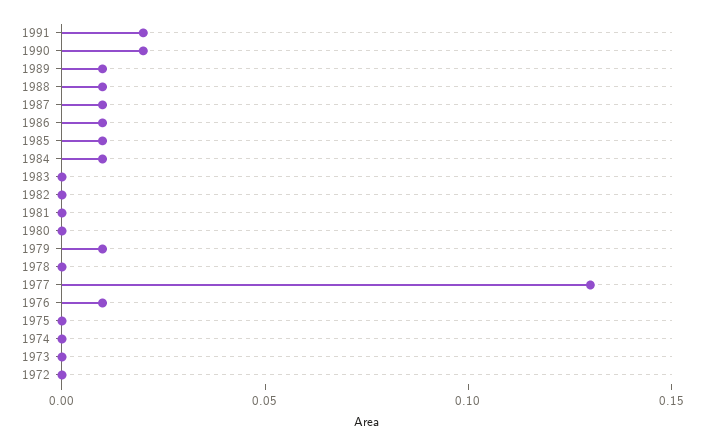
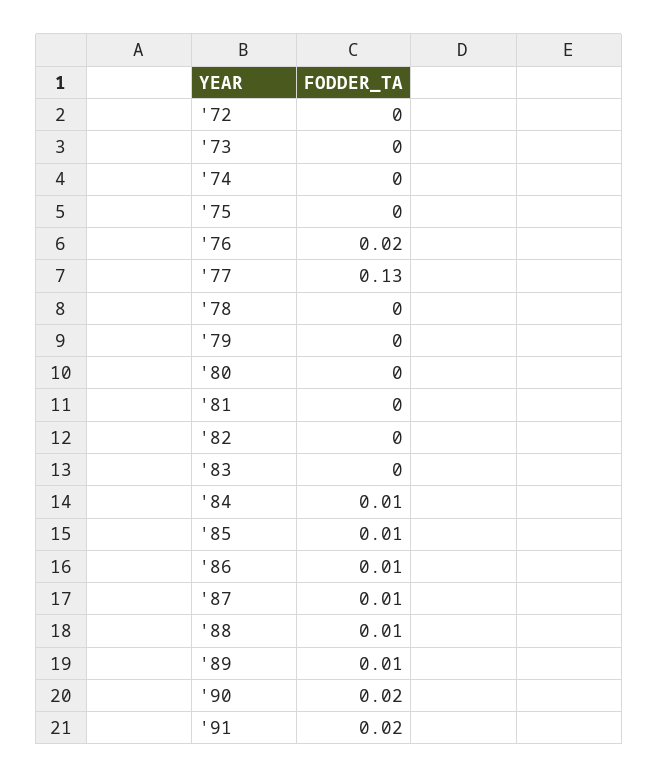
1979: 0.01 -> 0
1976: 0.01 -> 0.02

